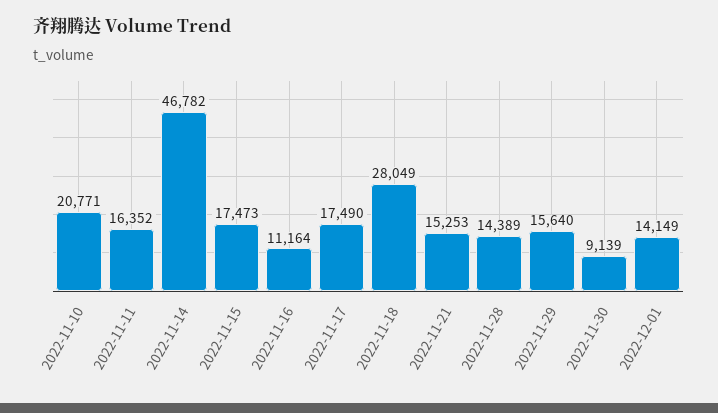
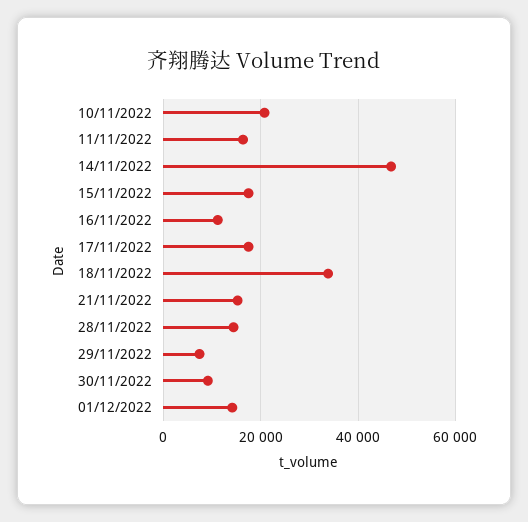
2022-11-18: 28049 -> 34000
2022-11-29: 15640 -> 8000

